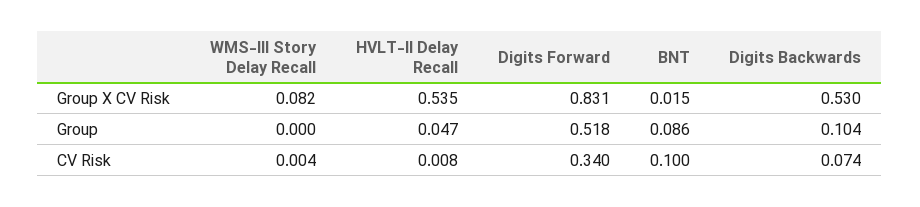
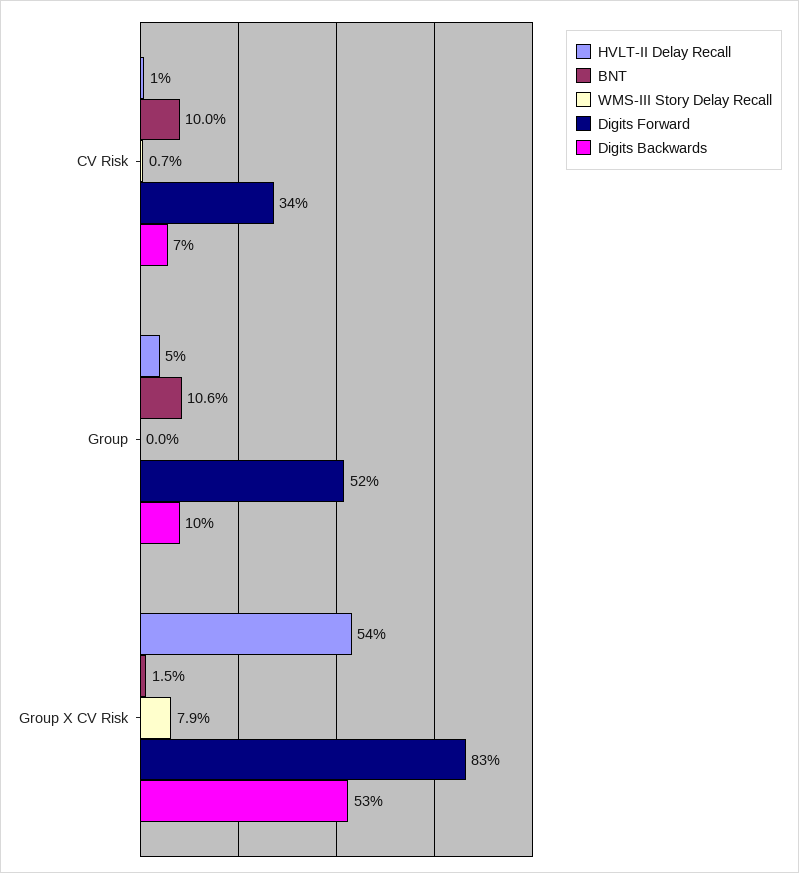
WMS-III Story Delay Recall, Group X CV Risk: 0.082 -> 0.079
BNT, Group: 0.086 -> 0.106
WMS-III Story Delay Recall, CV Risk: 0.004 -> 0.007

